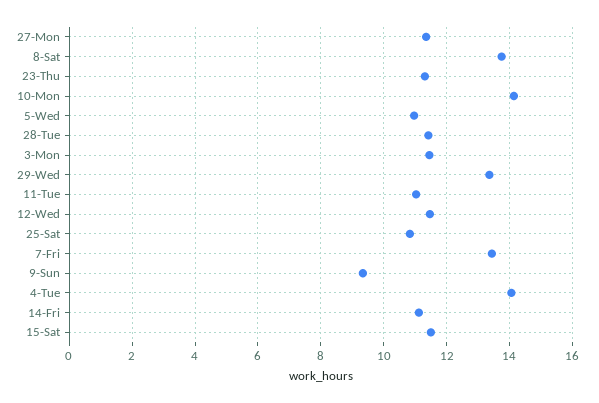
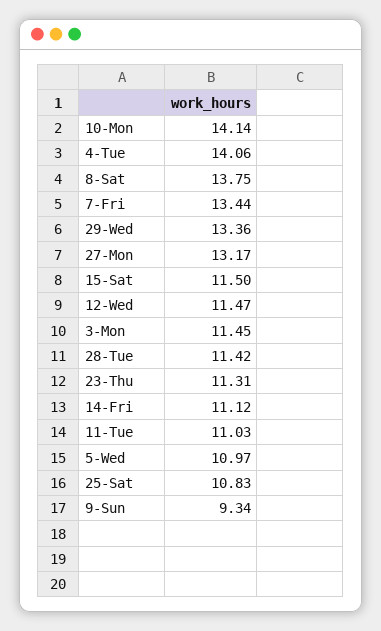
27-Mon: 11.4 -> 13.17

